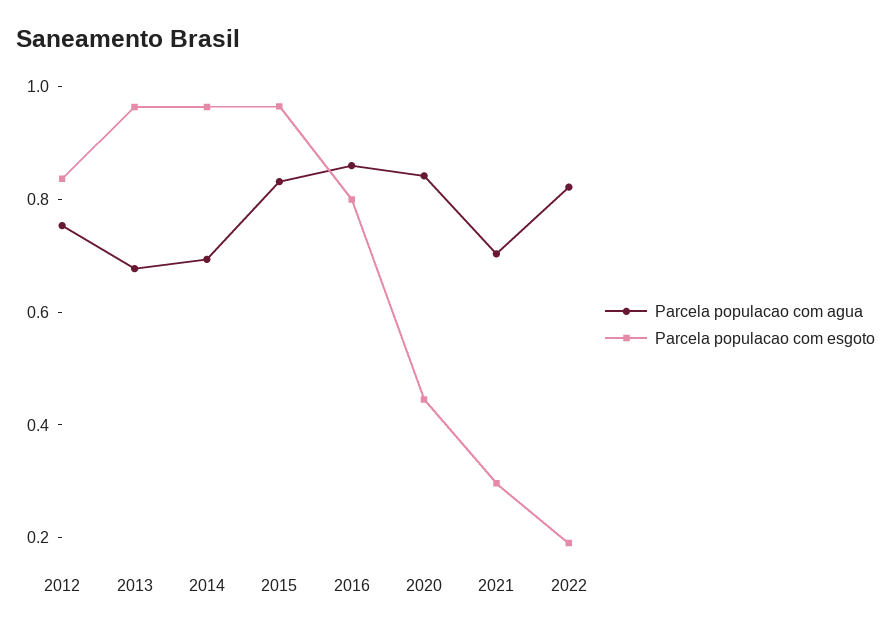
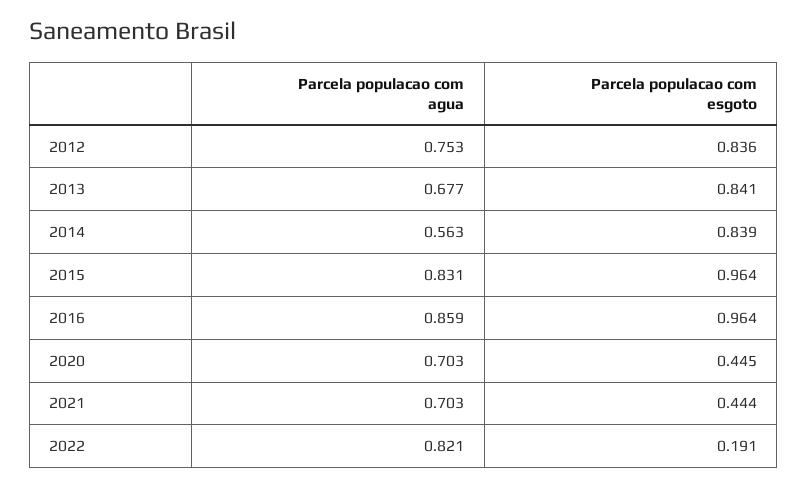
Parcela populacao com esgoto, 2013: 0.95 -> 0.841
Parcela populacao com agua, 2014: 0.7 -> 0.563
Parcela populacao com esgoto, 2014: 0.95 -> 0.839
Parcela populacao com esgoto, 2016: 0.8 -> 0.964
Parcela populacao com agua, 2020: 0.85 -> 0.703
Parcela populacao com esgoto, 2021: 0.3 -> 0.444

